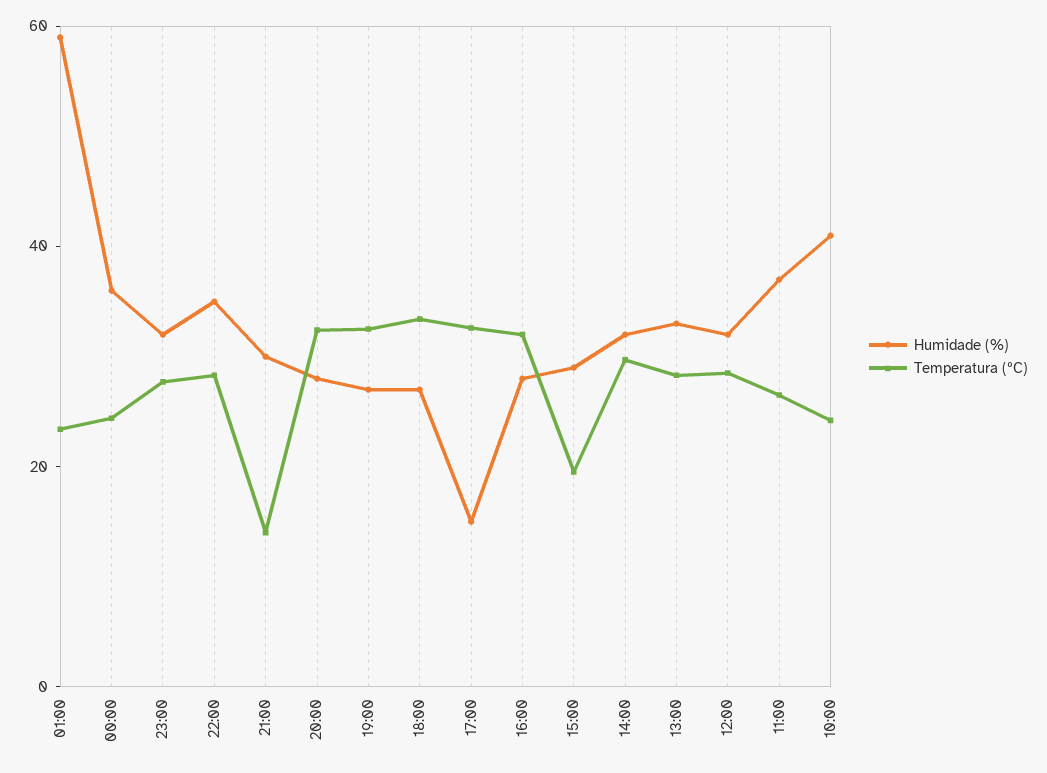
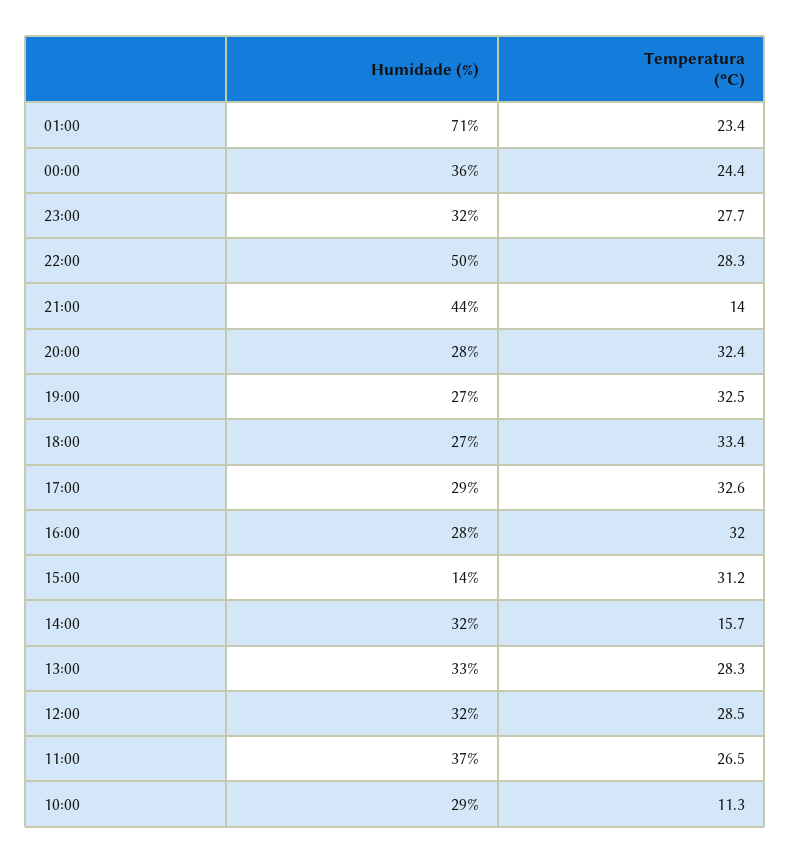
Humidade (%), 01:00: 60 -> 71
Humidade (%), 22:00: 35 -> 50
Humidade (%), 21:00: 30 -> 44
Humidade (%), 17:00: 15 -> 29
Humidade (%), 15:00: 30 -> 14
Temperatura (ºC), 15:00: 20 -> 31.2
Temperatura (ºC), 14:00: 30 -> 15.7
Humidade (%), 10:00: 40 -> 29
Temperatura (ºC), 10:00: 25 -> 11.3

